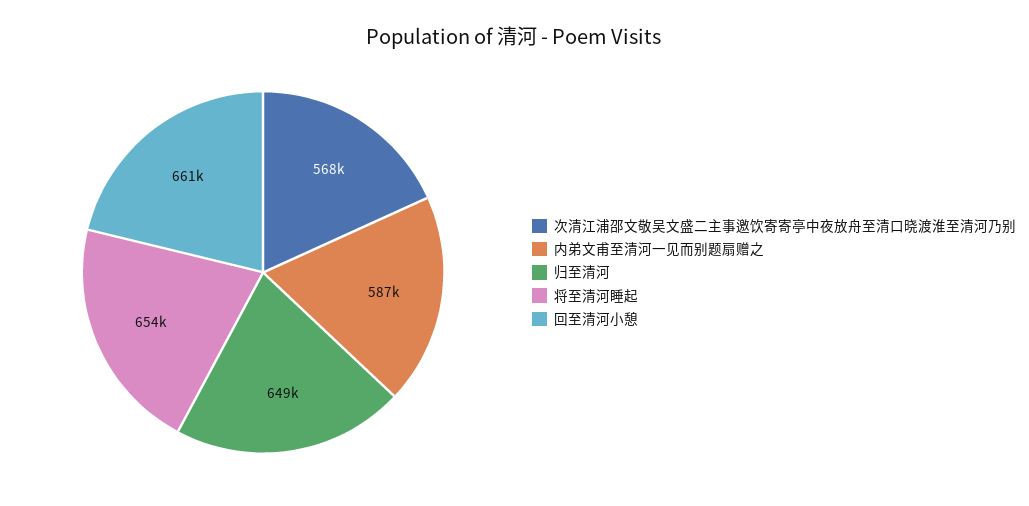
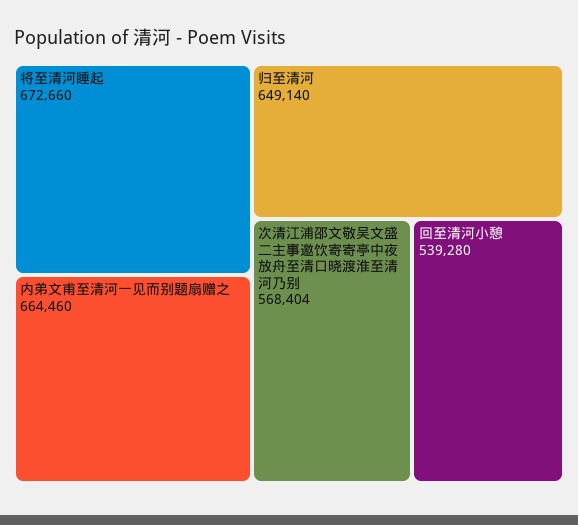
内弟文甫至清河一见而别题扇赠之: 587000 -> 664460
将至清河睡起: 654000 -> 672660
回至清河小憩: 661000 -> 539280

